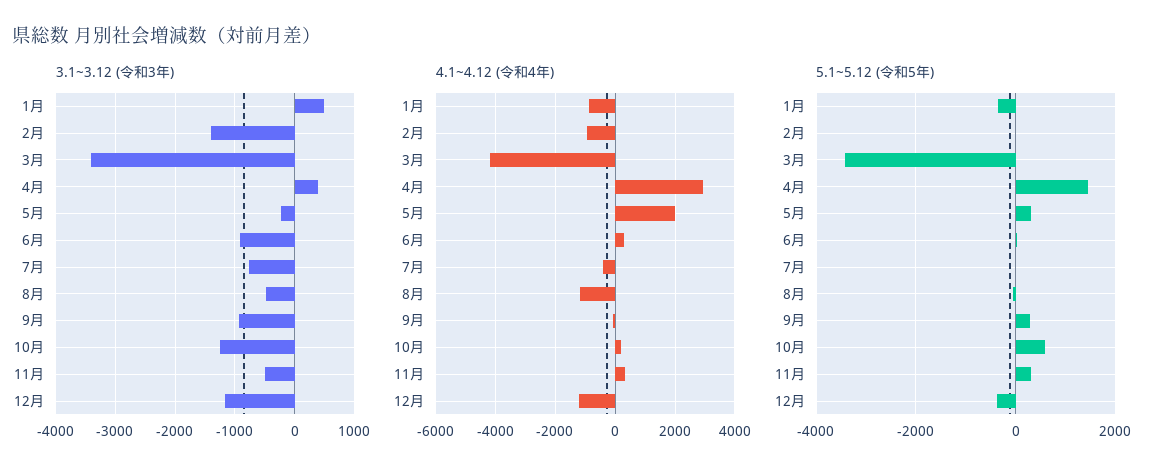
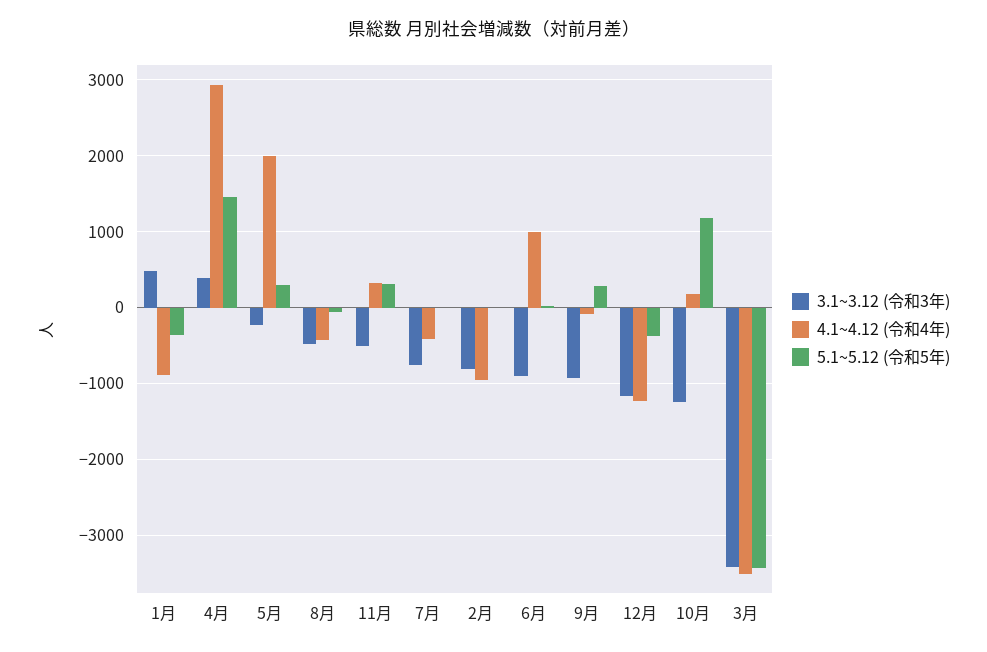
3.1~3.12 (令和3年), 2月: -1400 -> -800
4.1~4.12 (令和4年), 3月: -4250 -> -3500
4.1~4.12 (令和4年), 6月: 250 -> 1000
4.1~4.12 (令和4年), 8月: -1250 -> -400
5.1~5.12 (令和5年), 10月: 600 -> 1200

